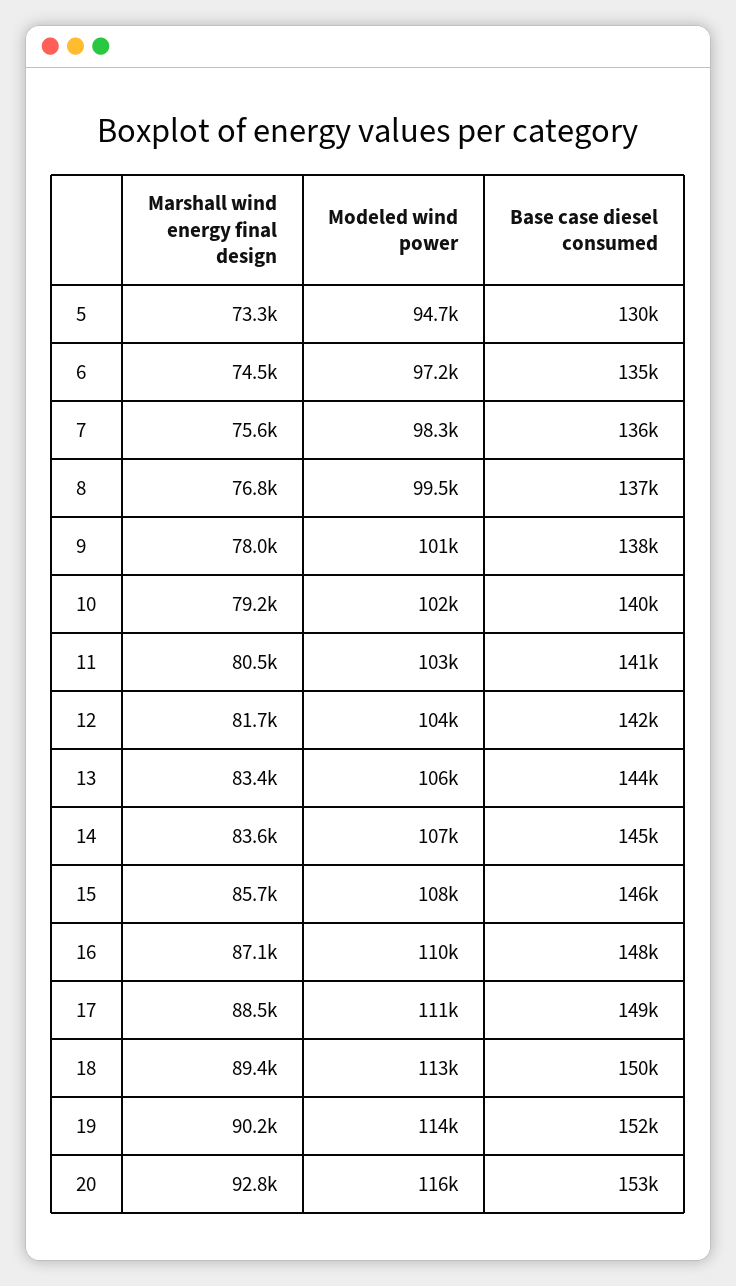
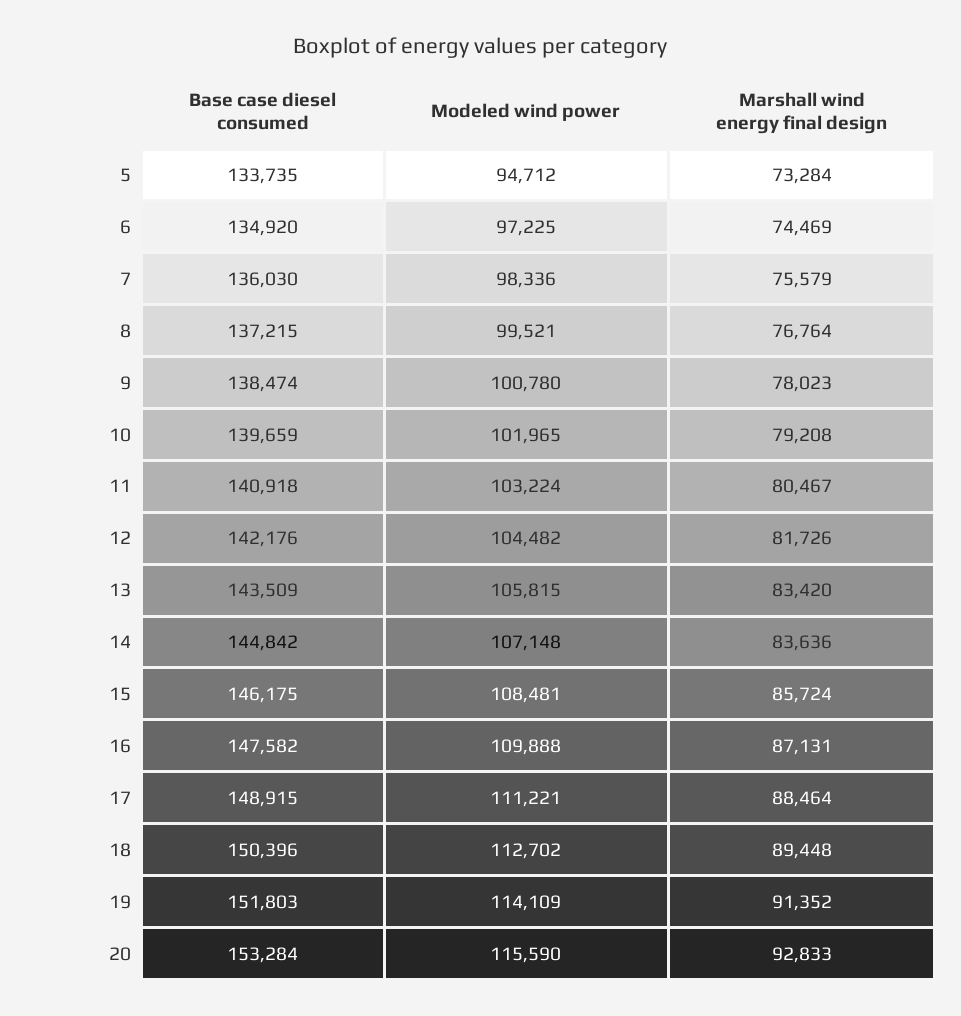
Base case diesel consumed, 5: 130000 -> 133735
Marshall wind energy final design, 19: 90200 -> 91352

